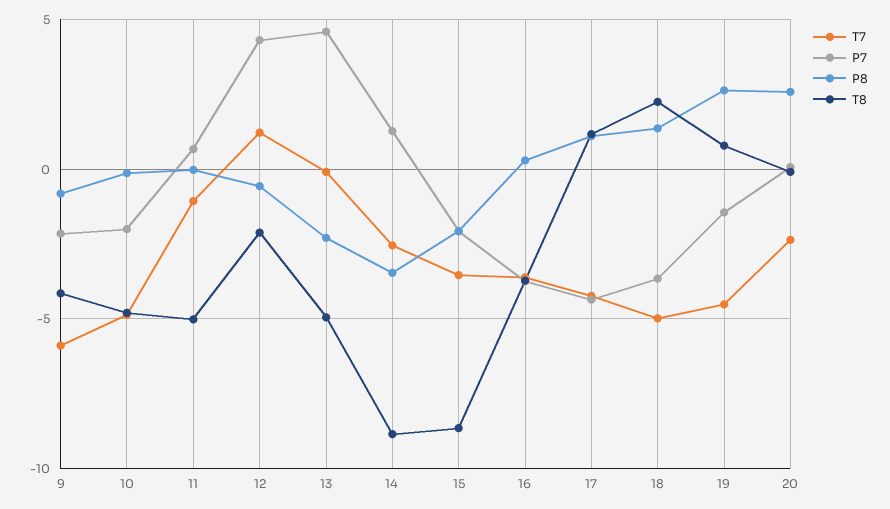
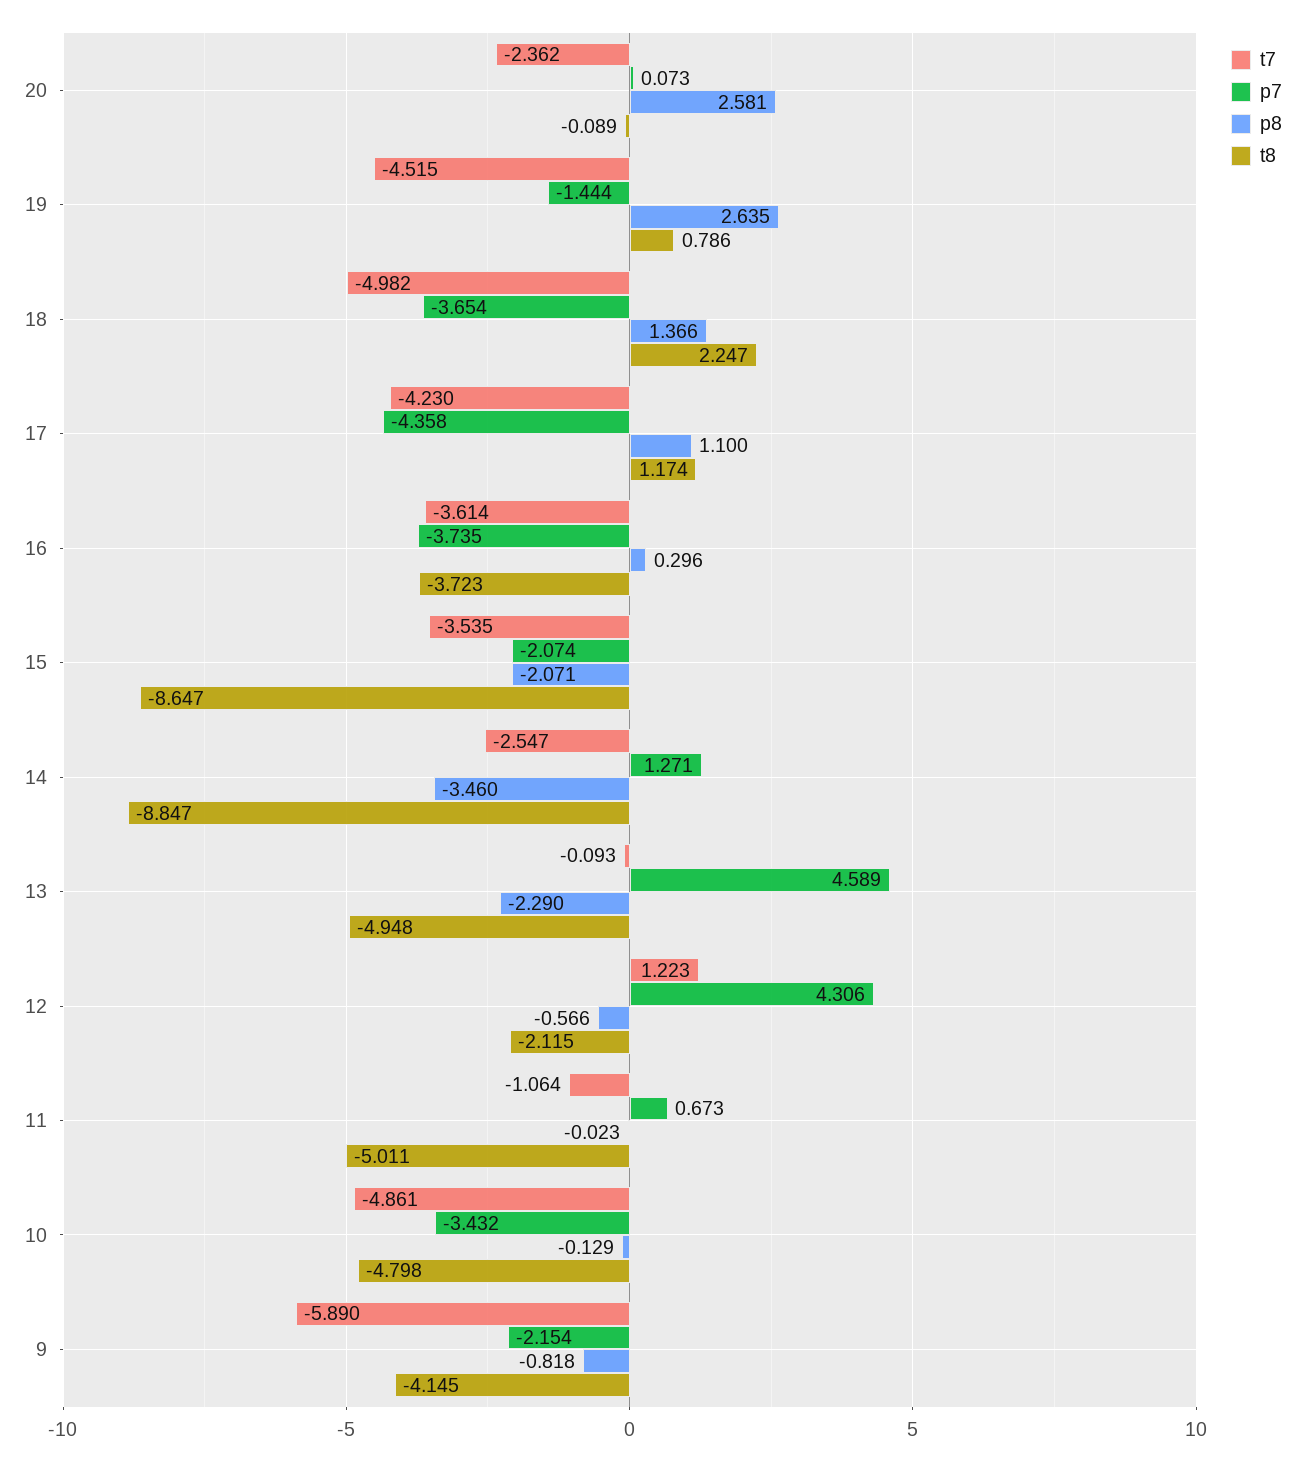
P7, 10: -2 -> -3.432

